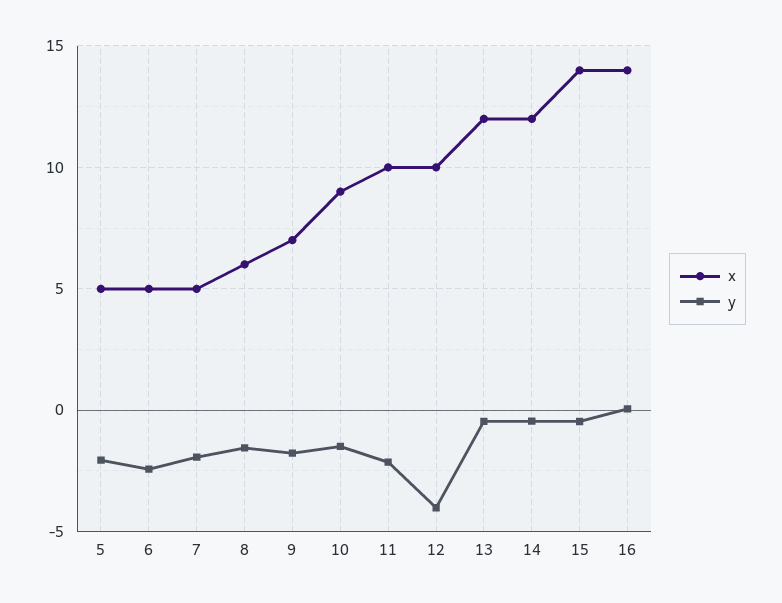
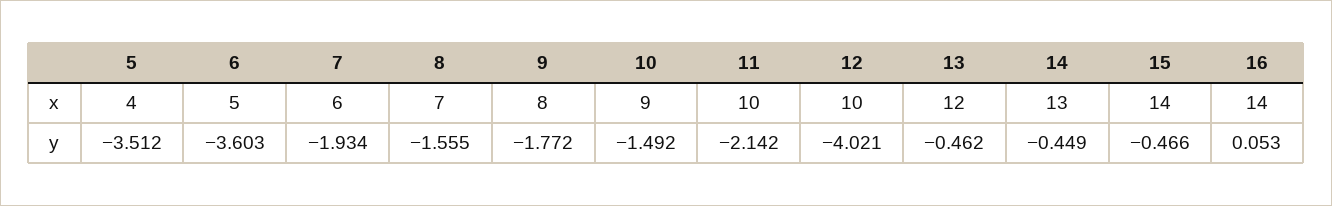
x, 5: 5 -> 4
y, 5: -2 -> -3.512
y, 6: -2.5 -> -3.603
x, 7: 5 -> 6
x, 8: 6 -> 7
x, 9: 7 -> 8
x, 14: 12 -> 13

